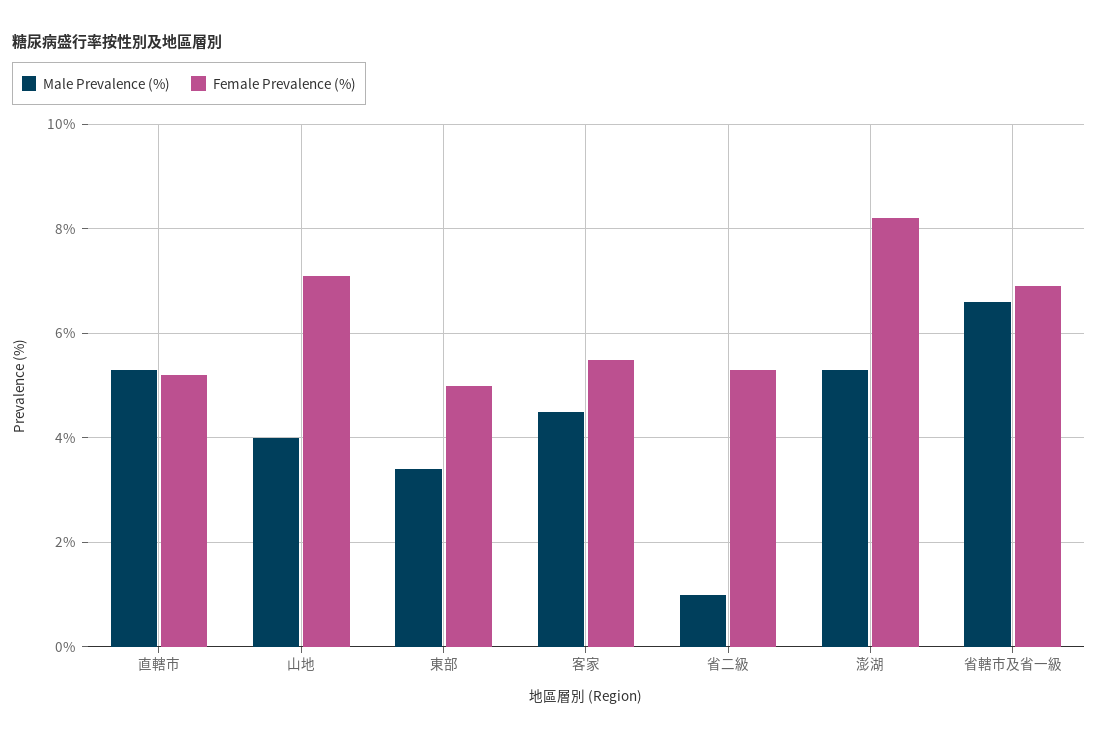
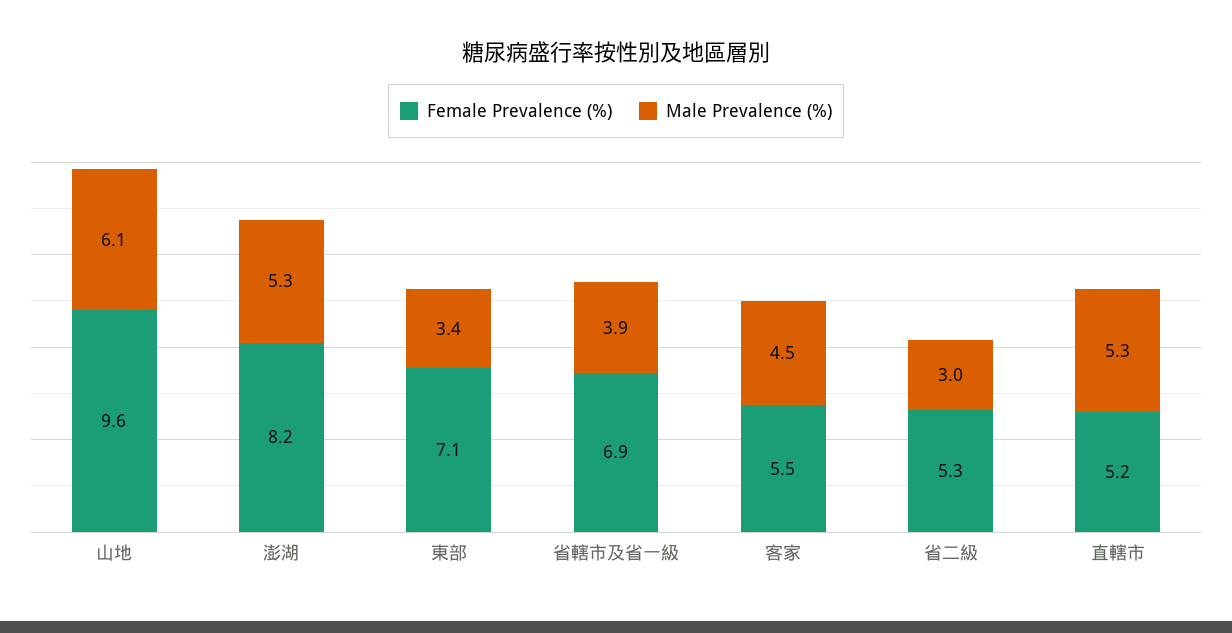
Male Prevalence (%), 山地: 4 -> 6.1
Female Prevalence (%), 山地: 7 -> 9.6
Female Prevalence (%), 東部: 5 -> 7.1
Male Prevalence (%), 省二級: 1 -> 3
Male Prevalence (%), 省轄市及省一級: 6.5 -> 3.9

